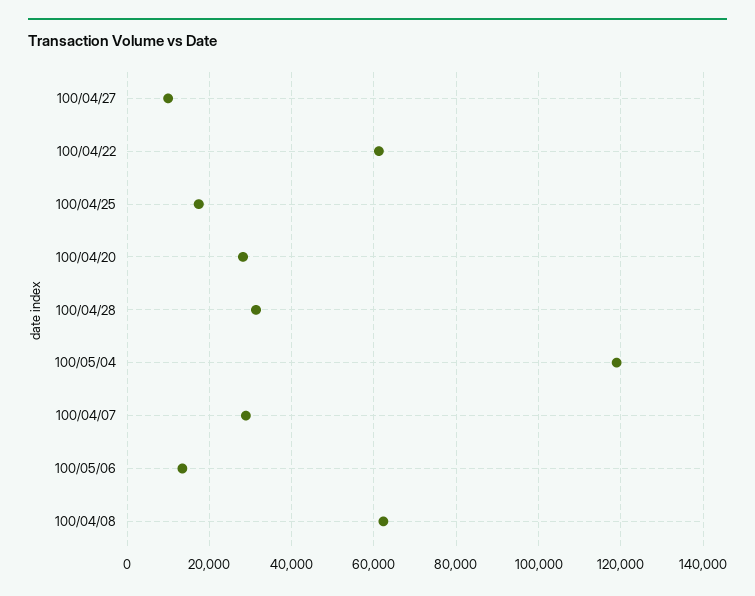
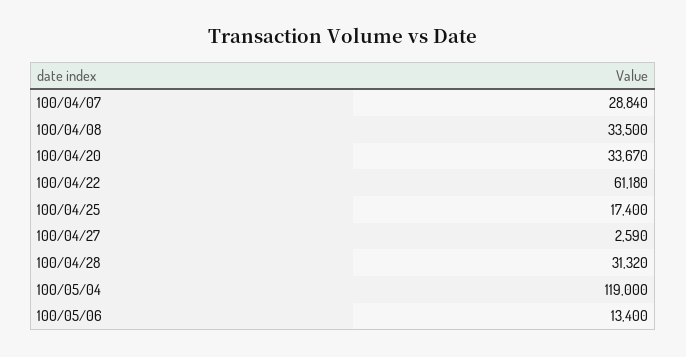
100/04/27: 10000 -> 2590
100/04/20: 28000 -> 33670
100/04/08: 62000 -> 33500

